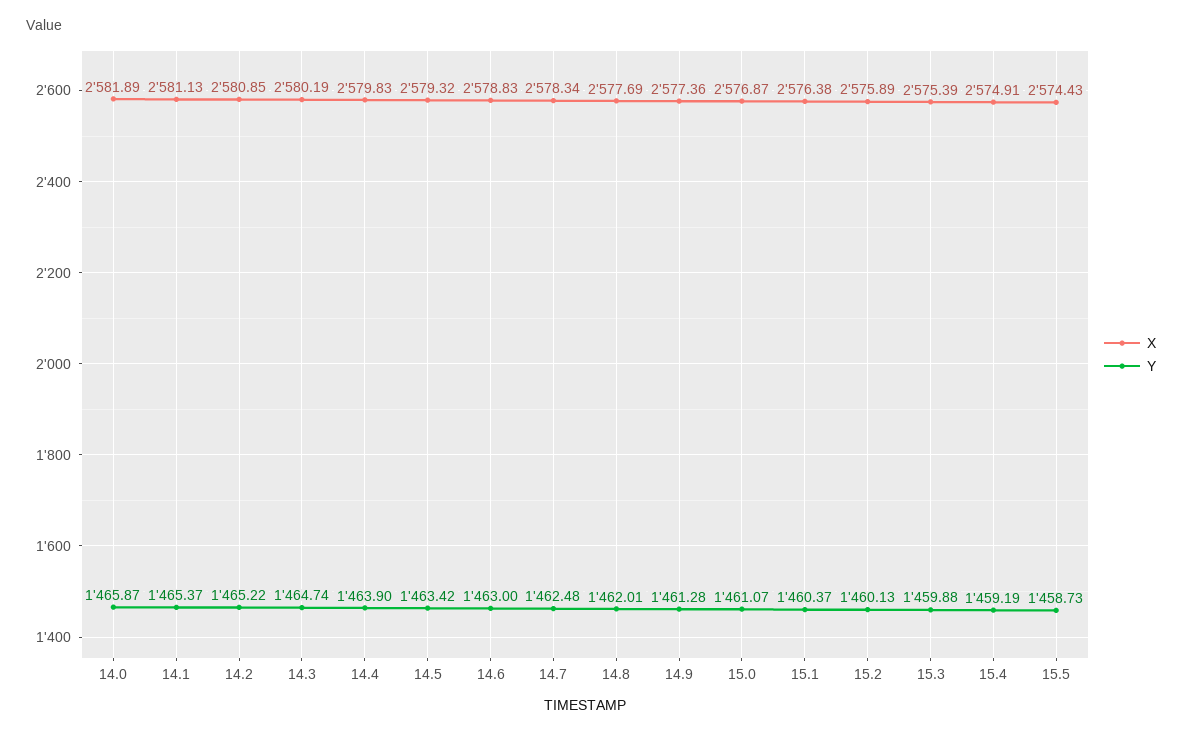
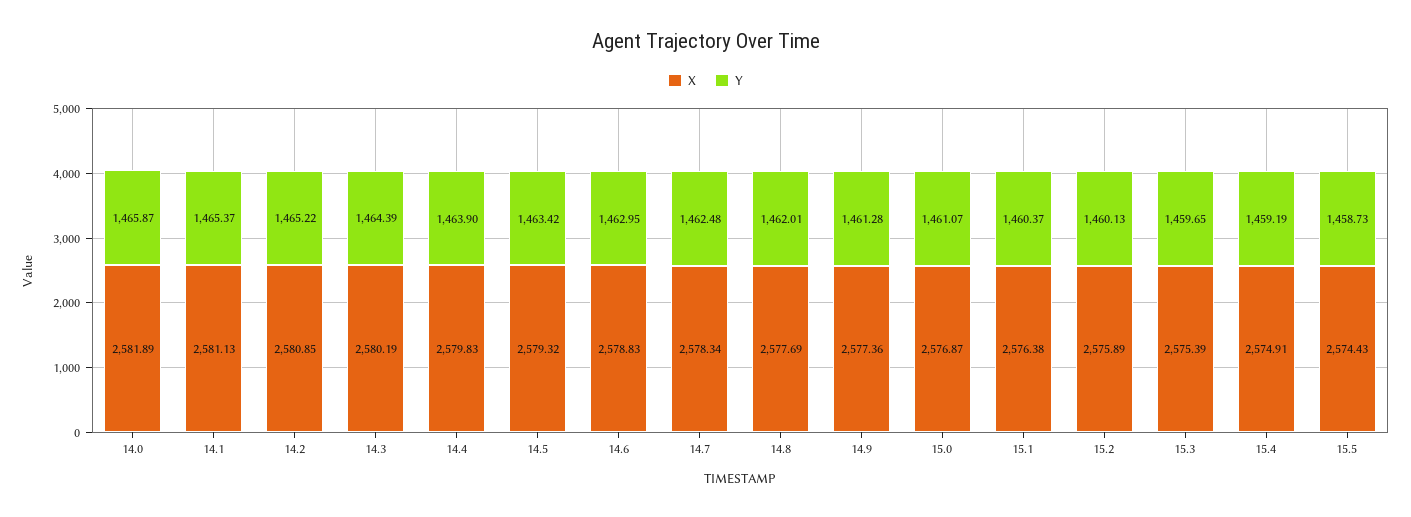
Y, 14.3: 1464.74 -> 1464.39
Y, 14.6: 1463 -> 1462.95
Y, 15.3: 1459.88 -> 1459.65

